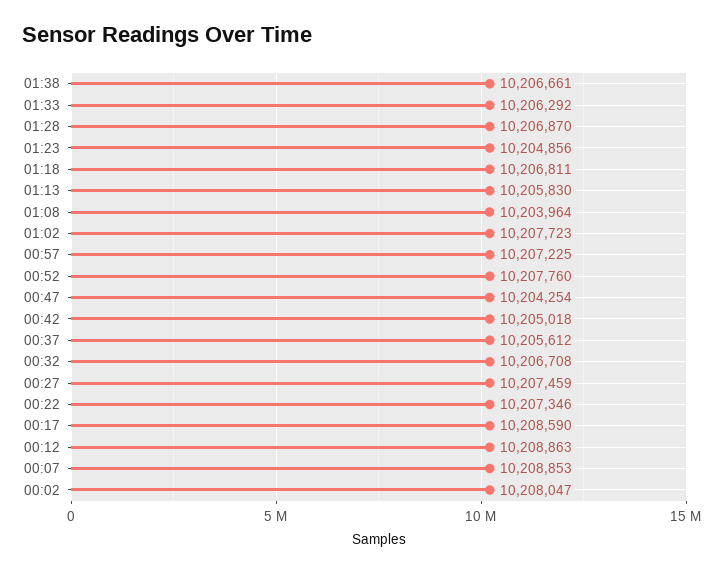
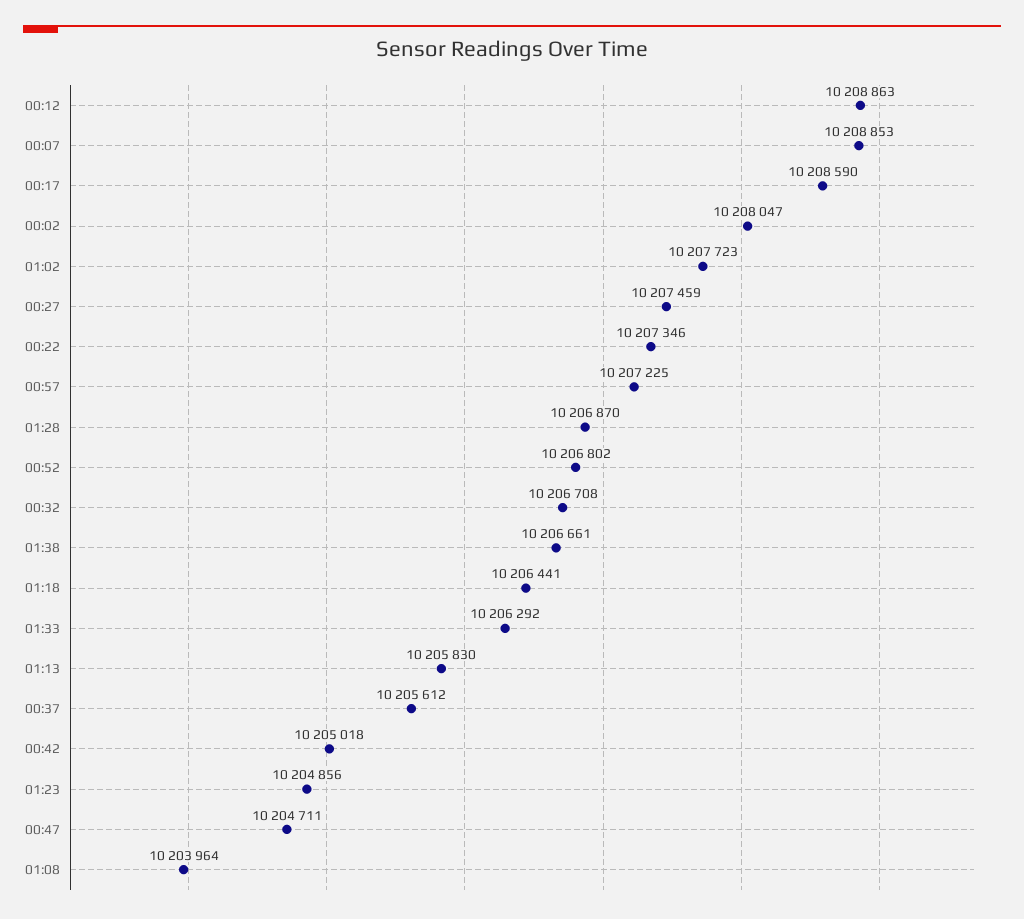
01:18: 10206811 -> 10206441
00:52: 10207760 -> 10206802
00:47: 10204254 -> 10204711

